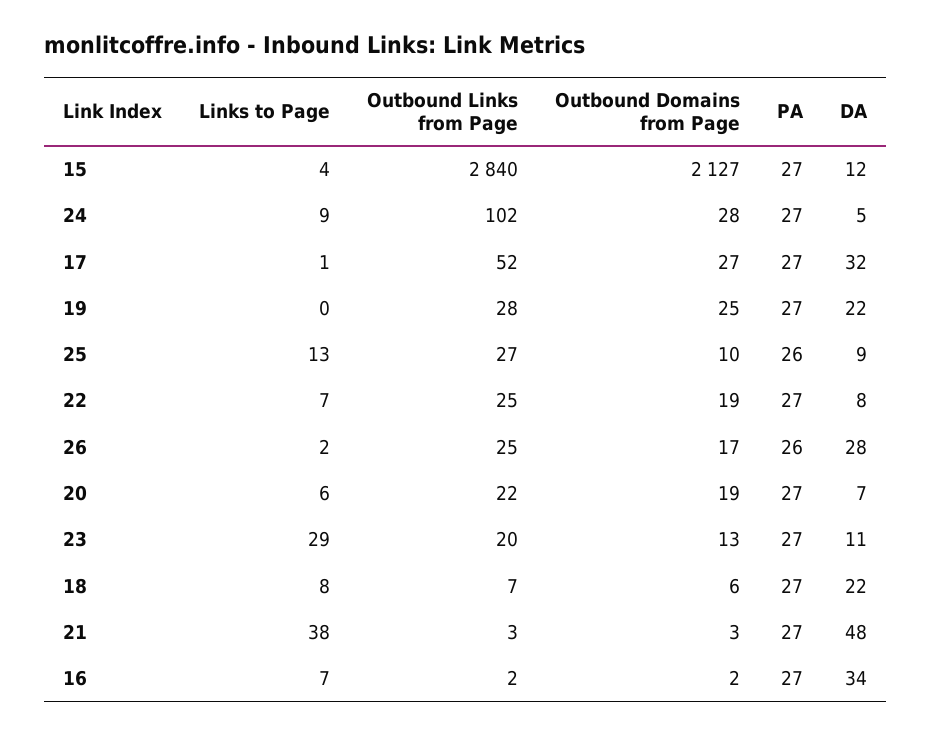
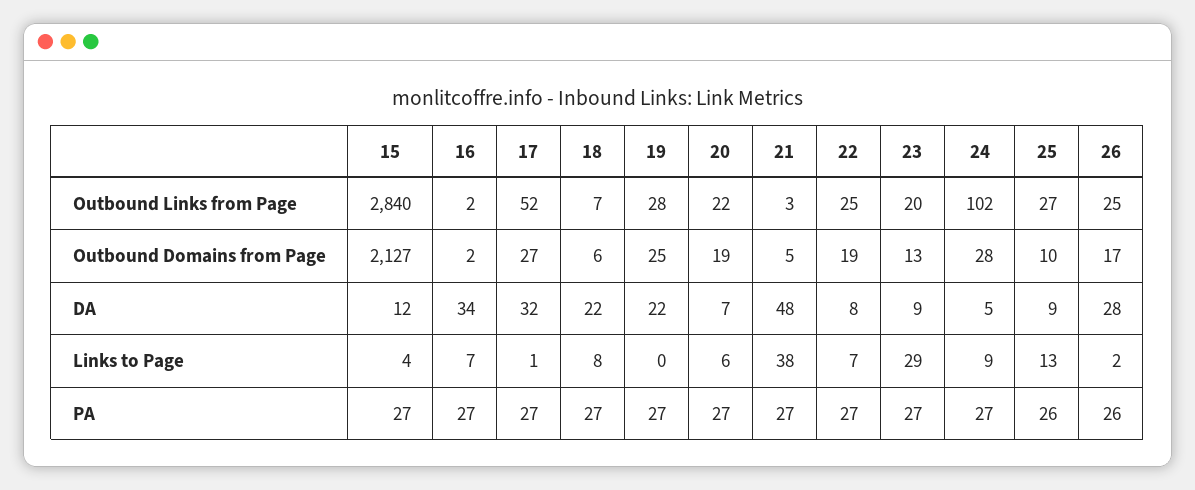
DA, 23: 11 -> 9
Outbound Domains from Page, 21: 3 -> 5

